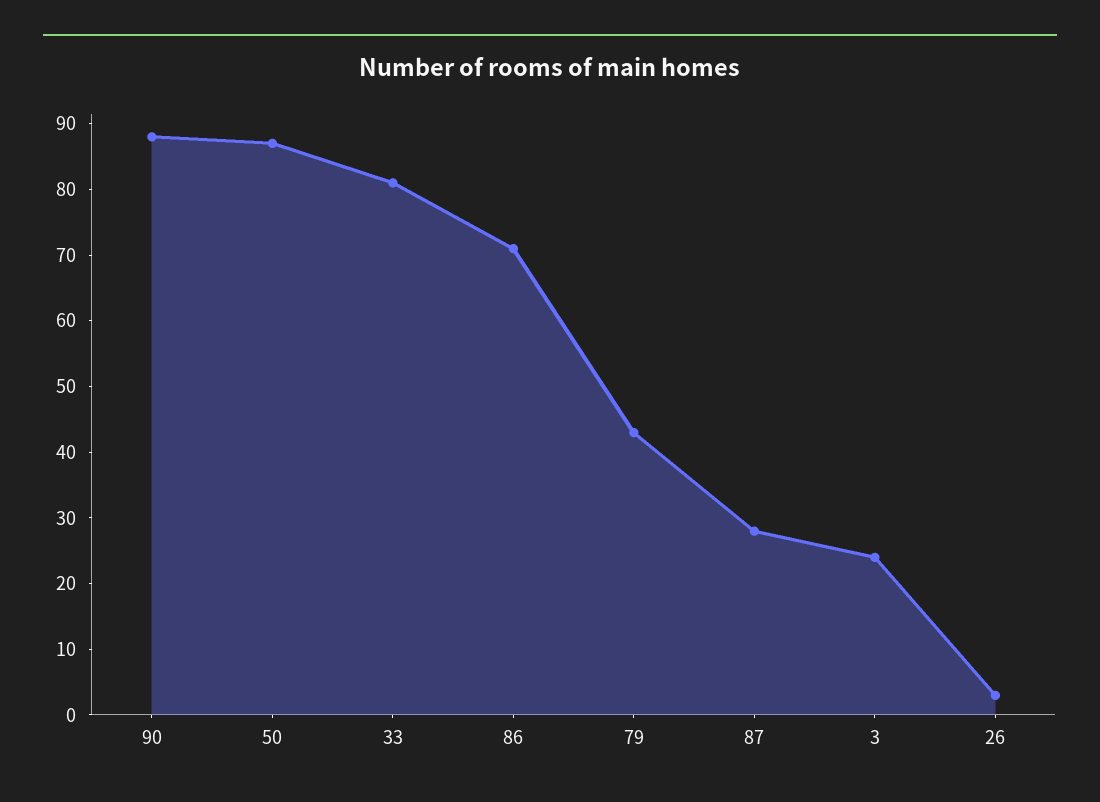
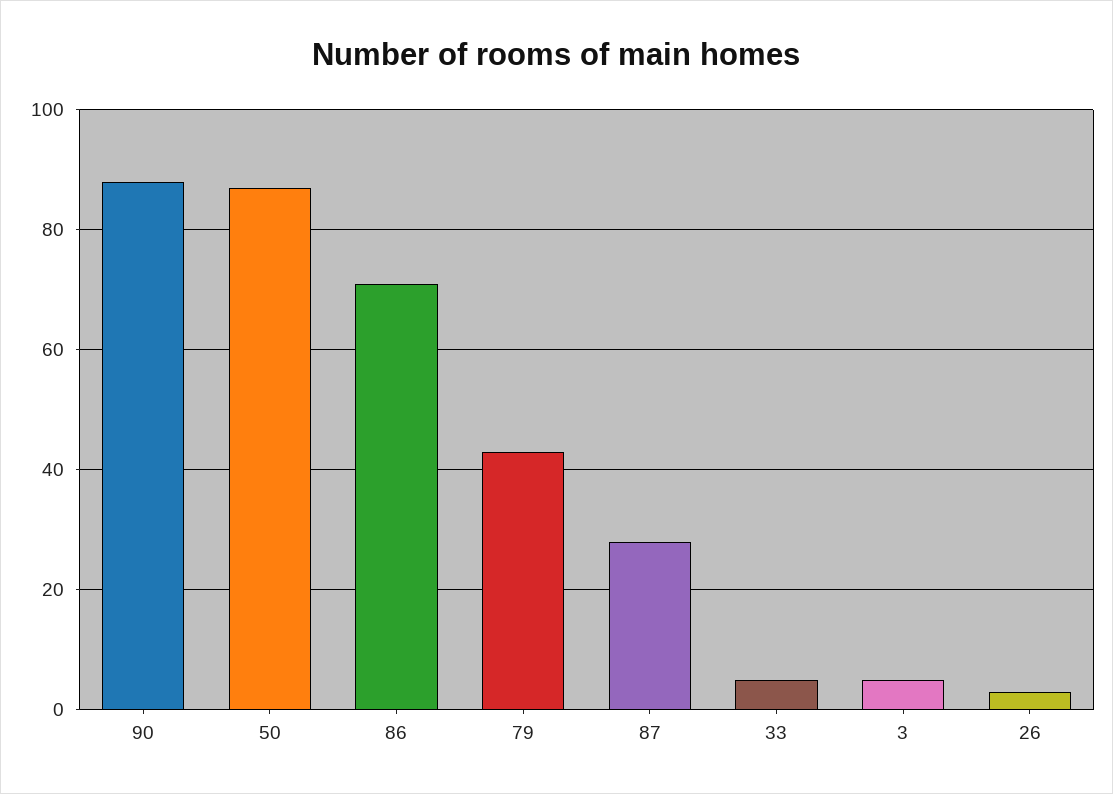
33: 80 -> 5
3: 25 -> 5

